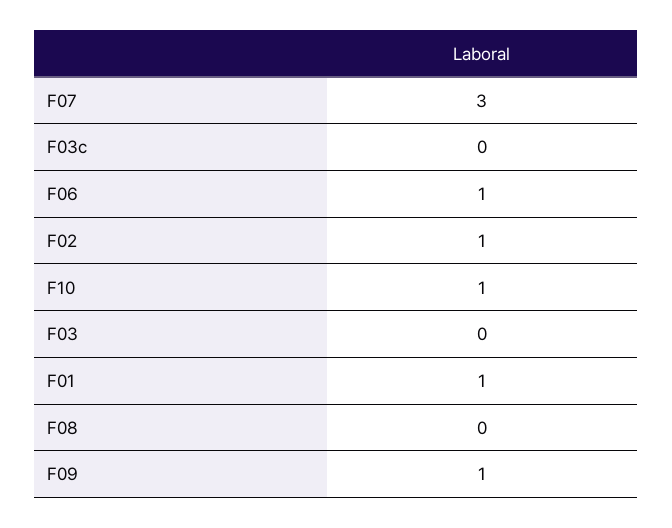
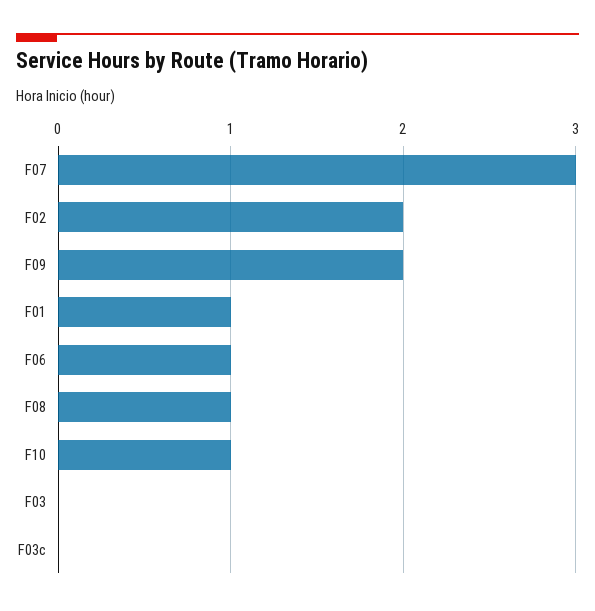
F02: 1 -> 2
F08: 0 -> 1
F09: 1 -> 2

